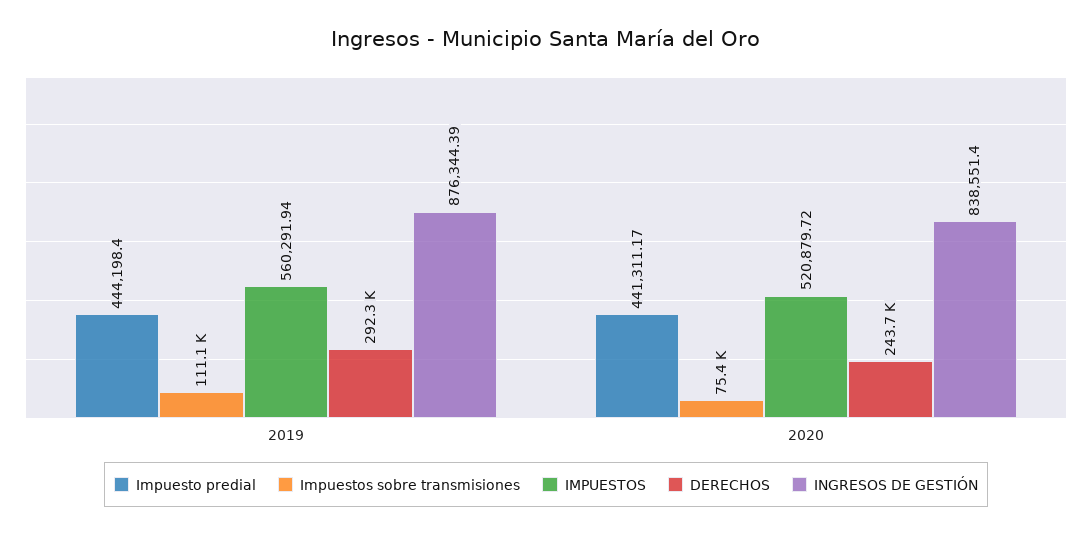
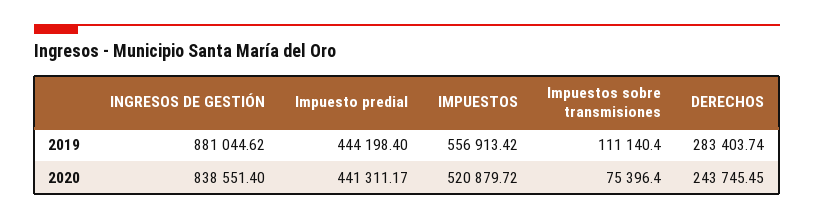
IMPUESTOS, 2019: 560291.94 -> 556913.42
DERECHOS, 2019: 292300 -> 283403.74
INGRESOS DE GESTIÓN, 2019: 876344.39 -> 881044.62

